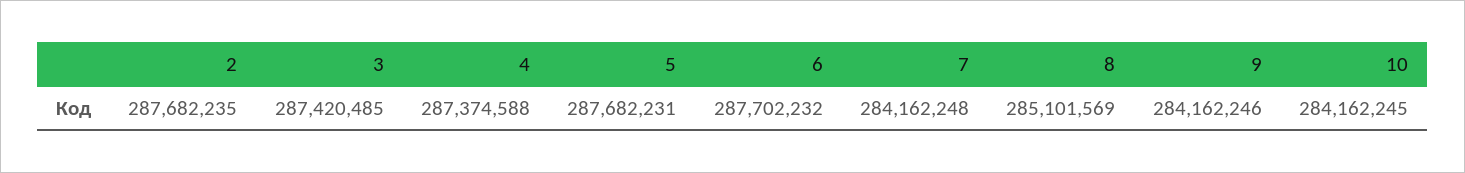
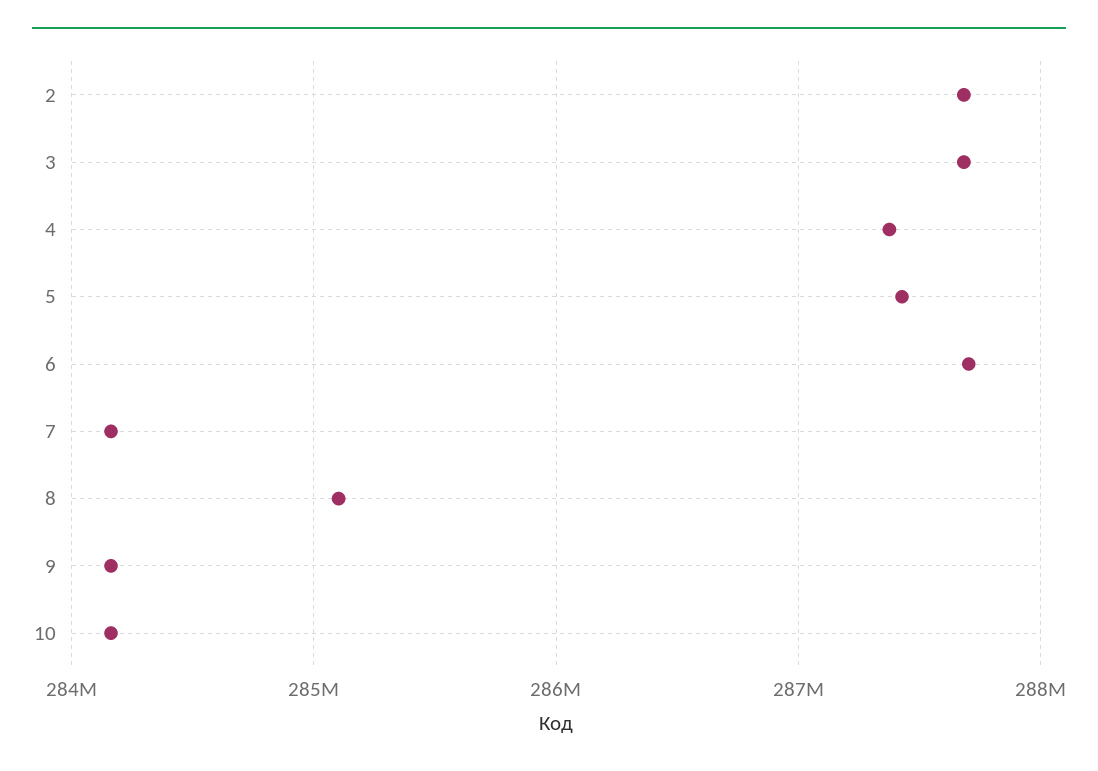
3: 287420485 -> 287700000
5: 287682231 -> 287400000

